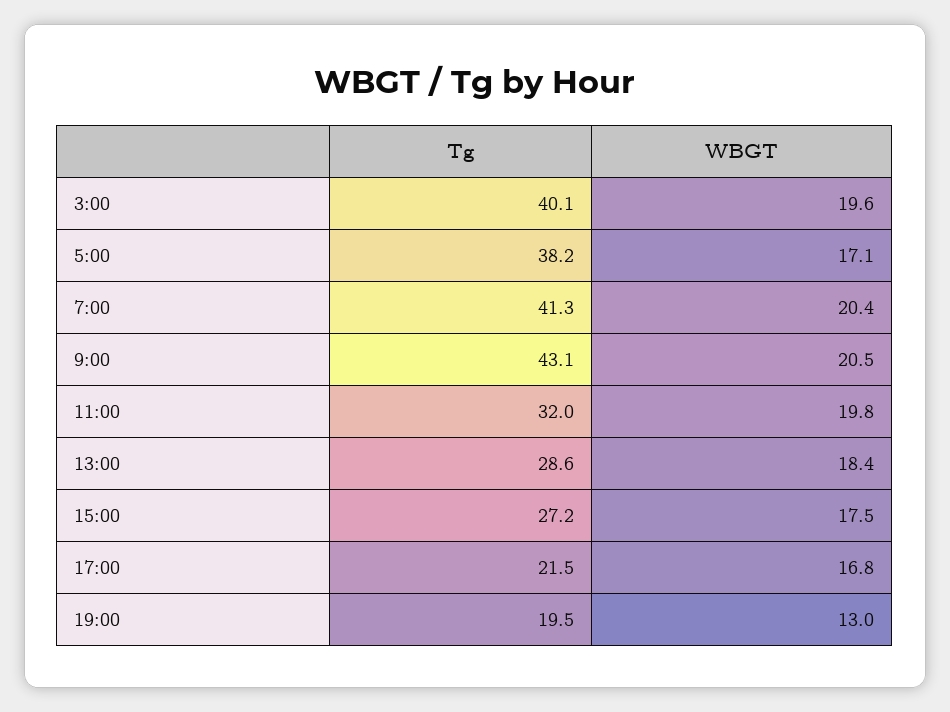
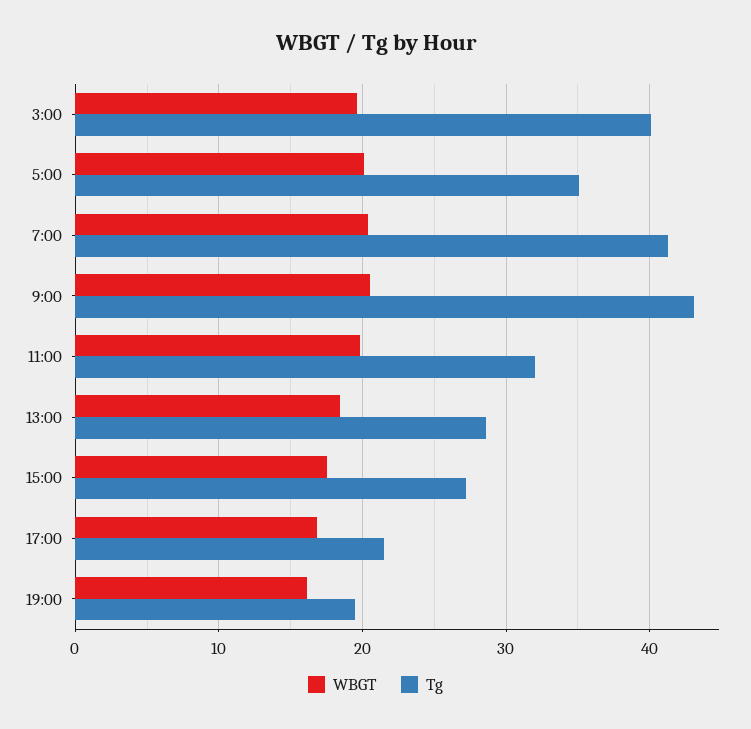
Tg, 5:00: 38.2 -> 35
WBGT, 5:00: 17.1 -> 20
WBGT, 19:00: 13 -> 16

